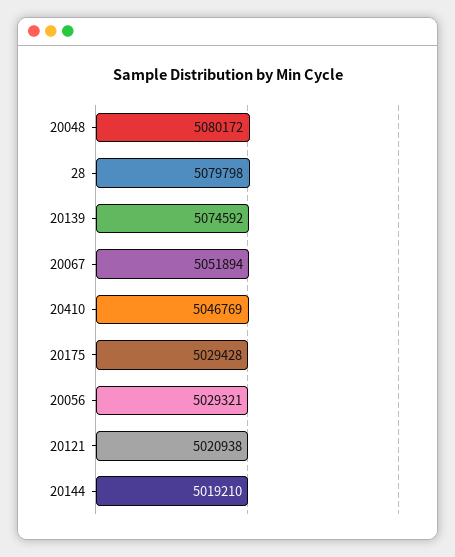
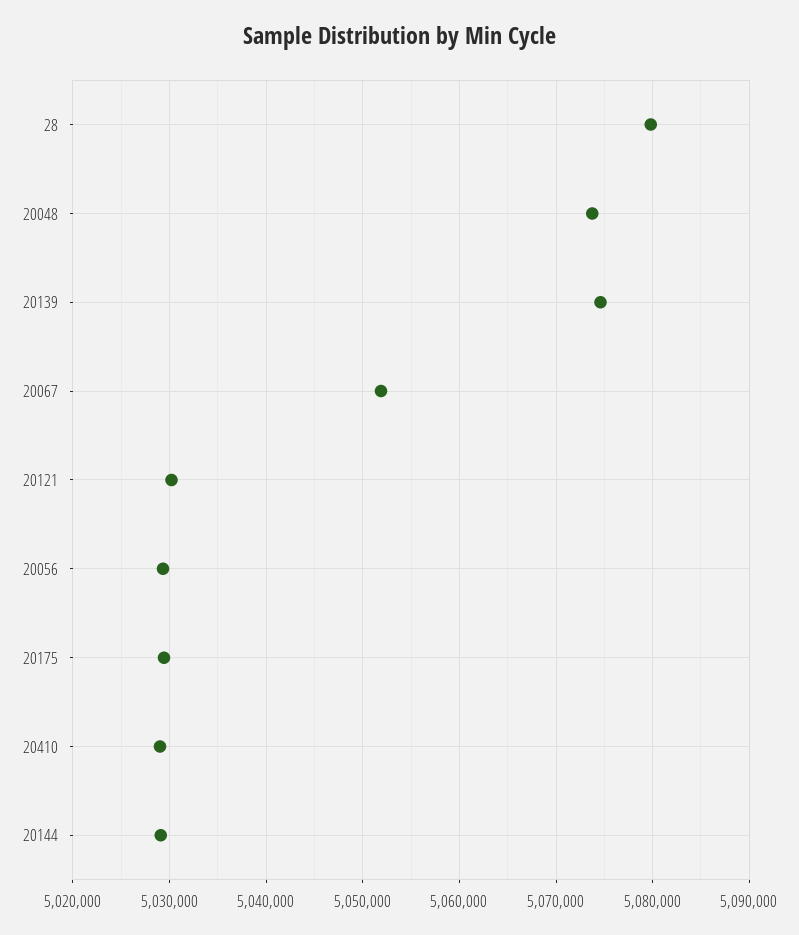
20048: 5080172 -> 5074000
20410: 5046769 -> 5029000
20121: 5020938 -> 5030000
20144: 5019210 -> 5029000

